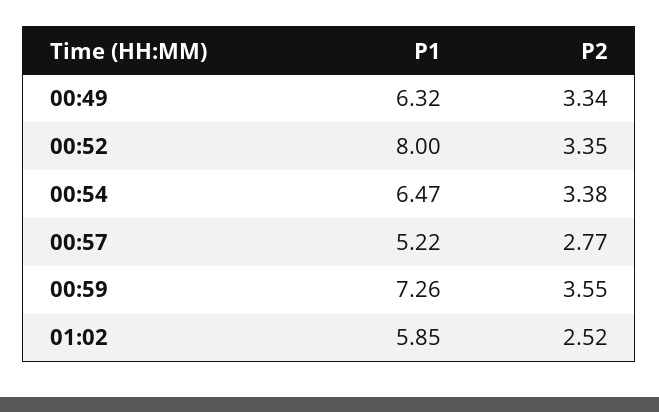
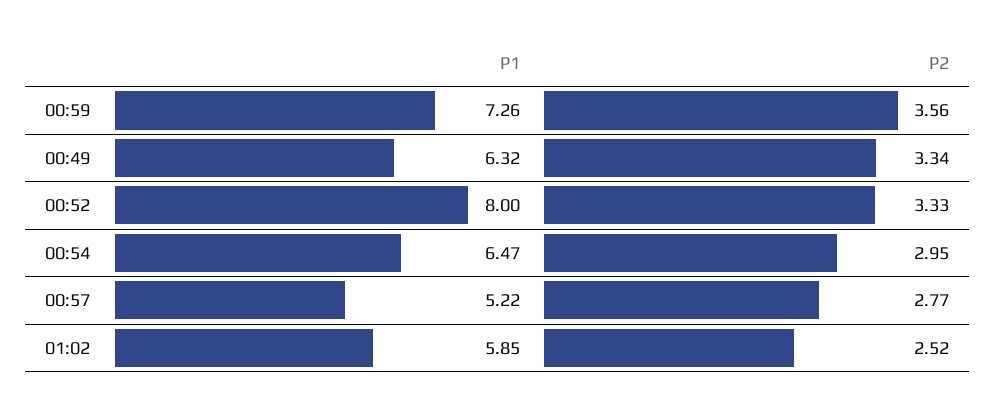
P2, 00:52: 3.35 -> 3.33
P2, 00:54: 3.38 -> 2.95
P2, 00:59: 3.55 -> 3.56

